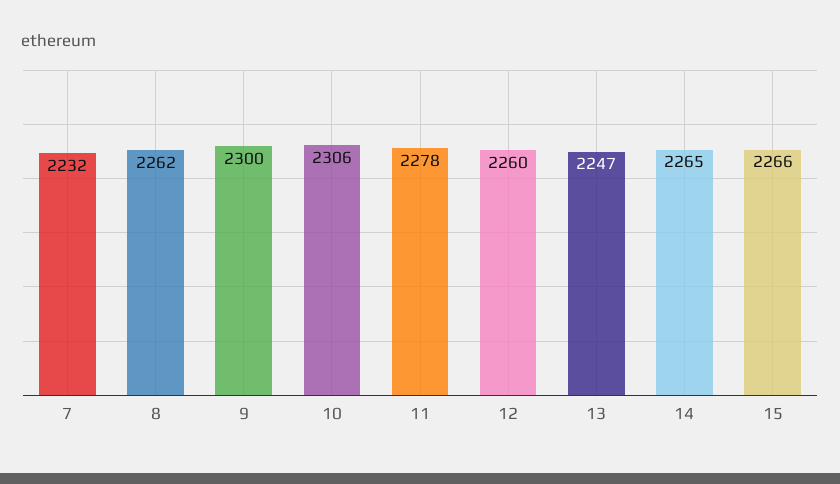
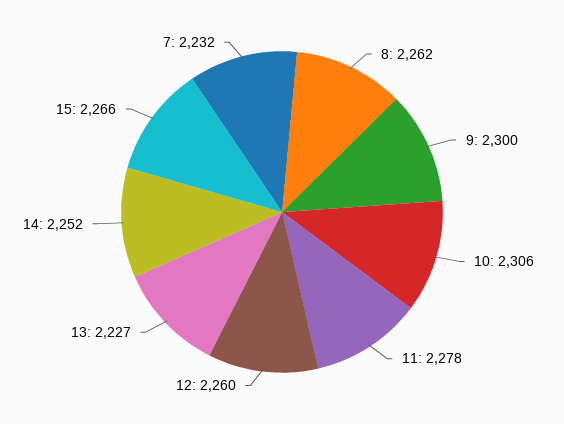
13: 2247 -> 2227
14: 2265 -> 2252

